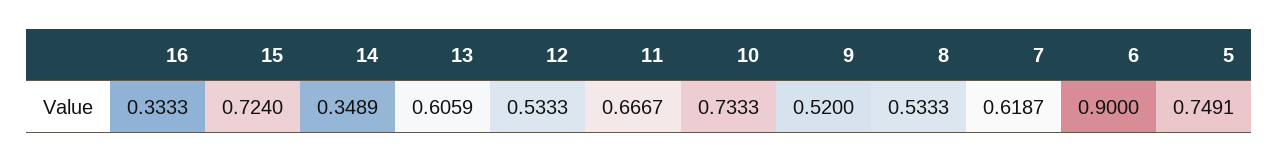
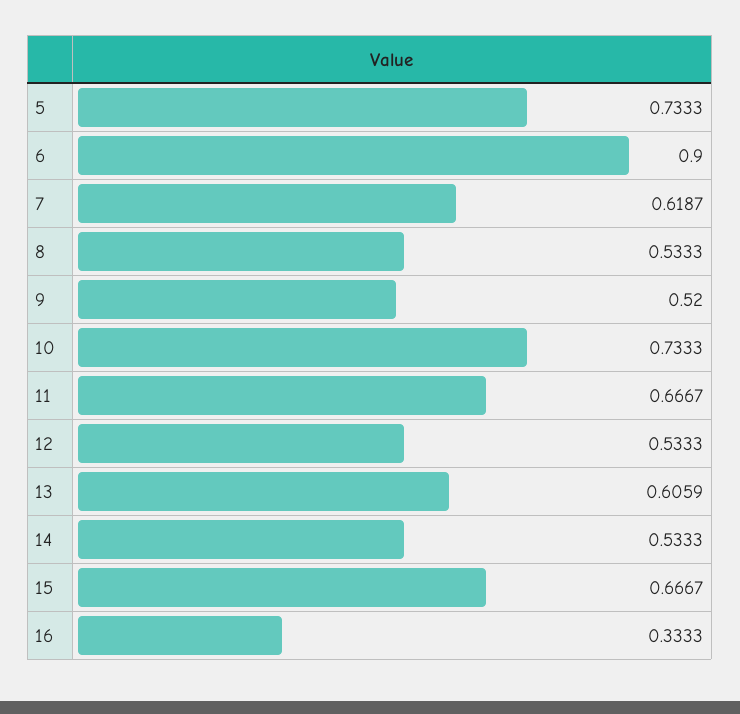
15: 0.724 -> 0.6667
14: 0.3489 -> 0.5333
5: 0.7491 -> 0.7333

